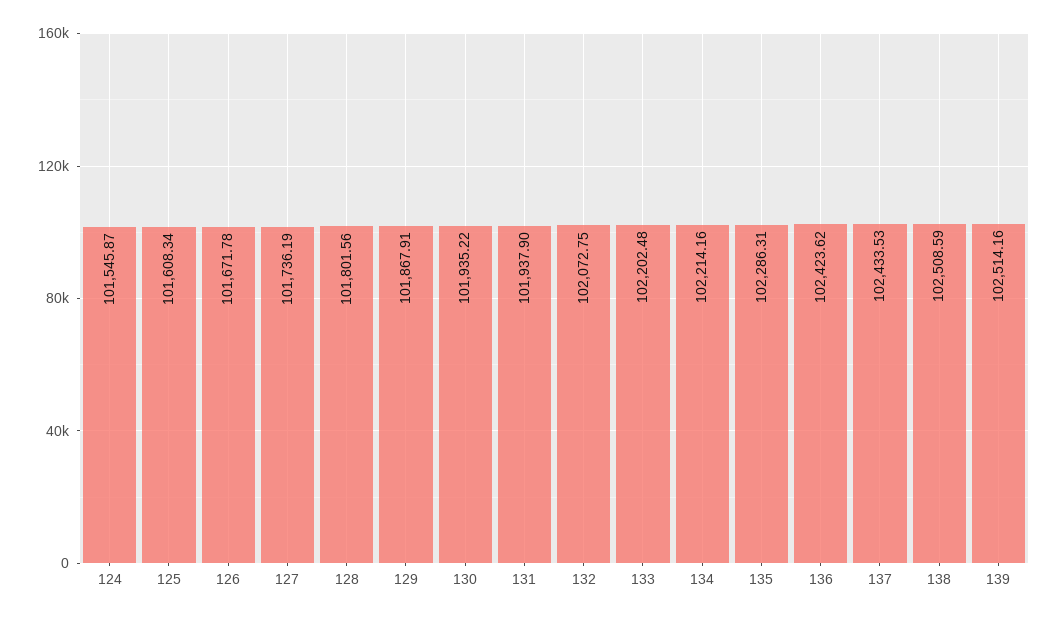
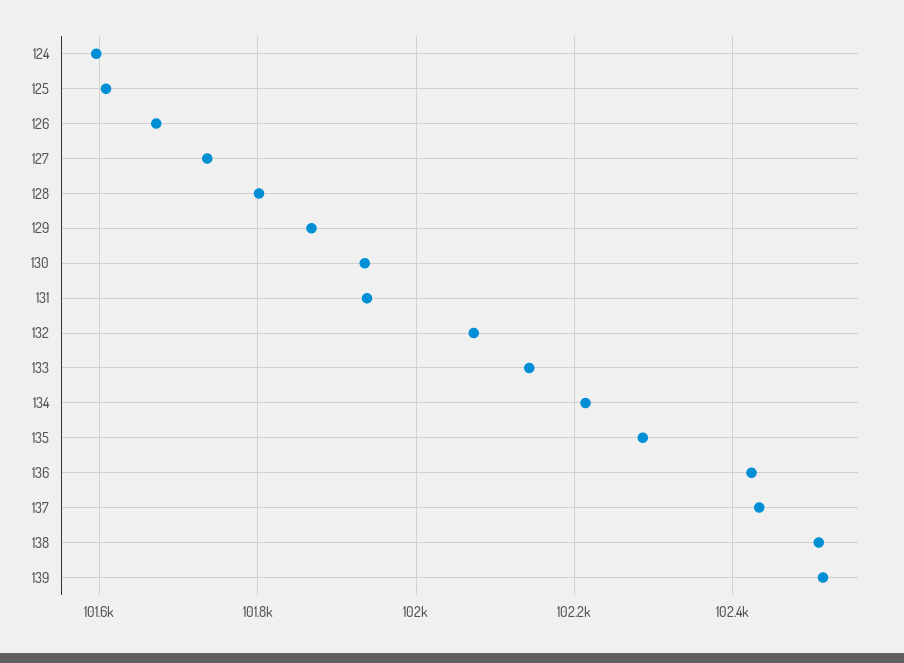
124: 101545.87 -> 101600
133: 102202.48 -> 102140

